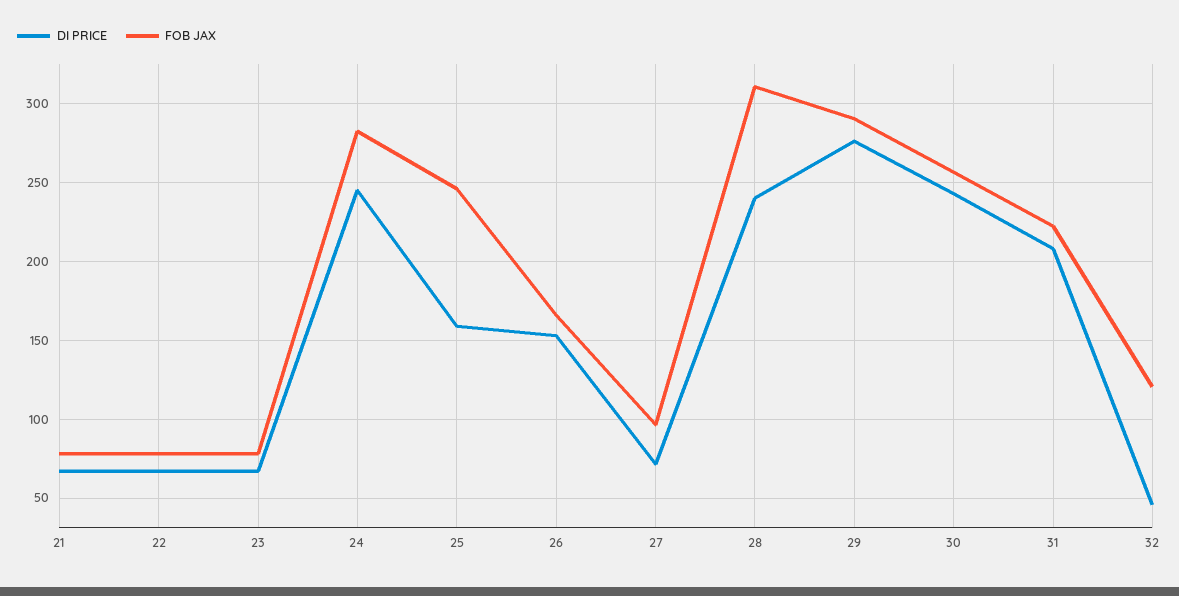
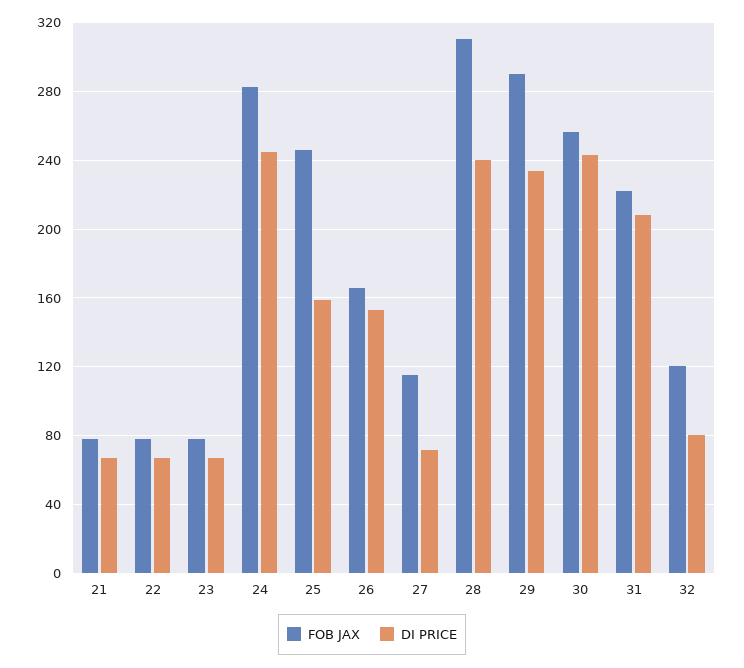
FOB JAX, 27: 95 -> 115
DI PRICE, 29: 275 -> 235
DI PRICE, 32: 45 -> 80

